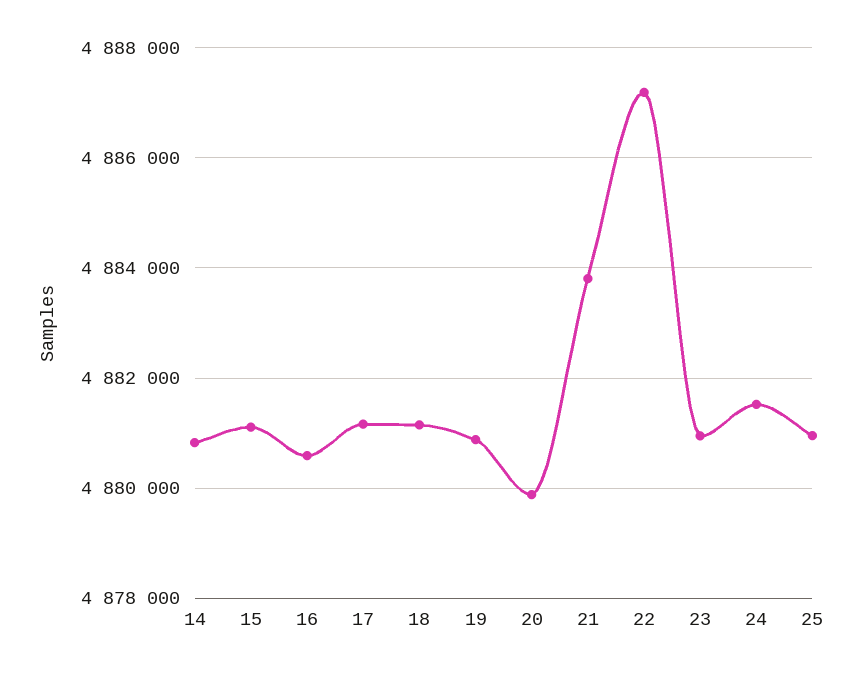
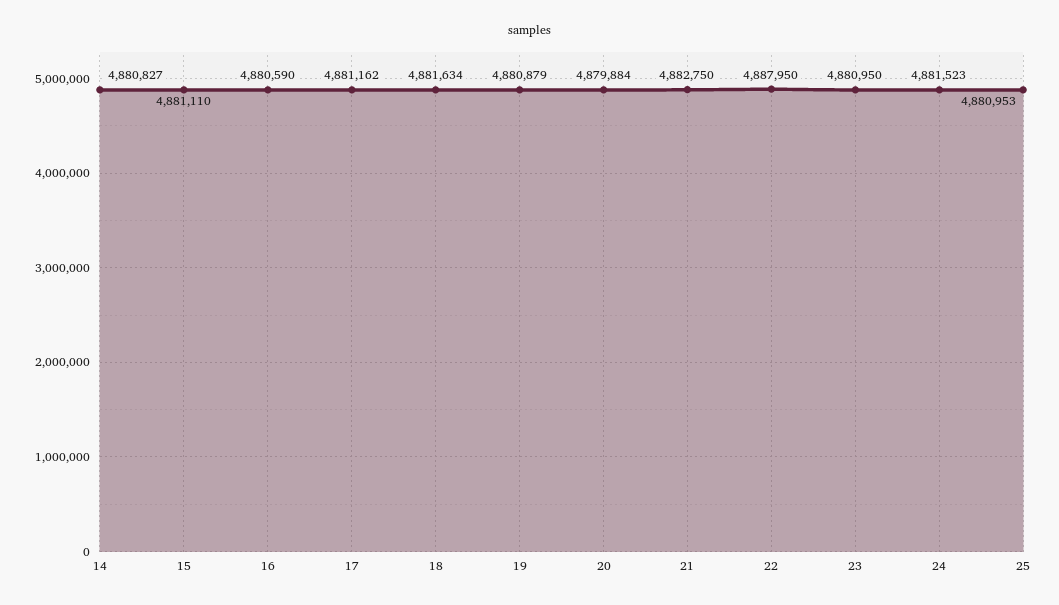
18: 4881200 -> 4881634
21: 4883800 -> 4882750
22: 4887200 -> 4887950

